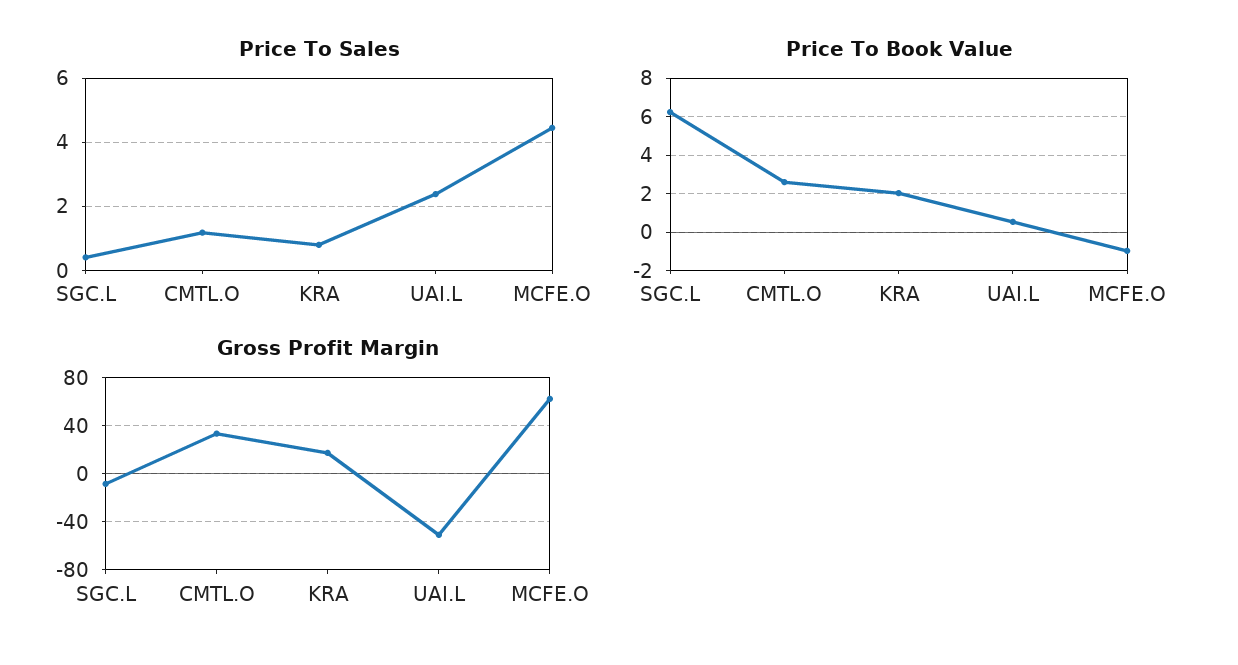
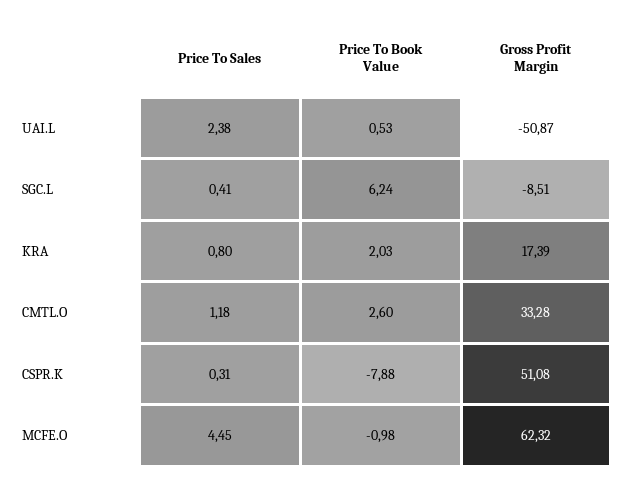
Price To Sales, CSPR.K: none -> 0.31
Price To Book Value, CSPR.K: none -> -7.88
Gross Profit Margin, CSPR.K: none -> 51.08

